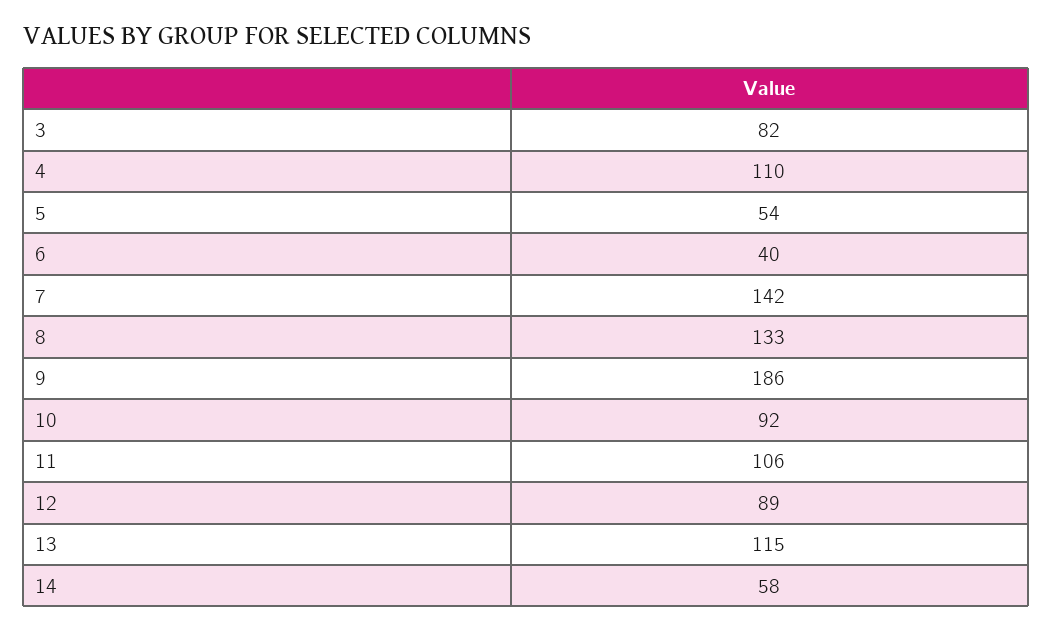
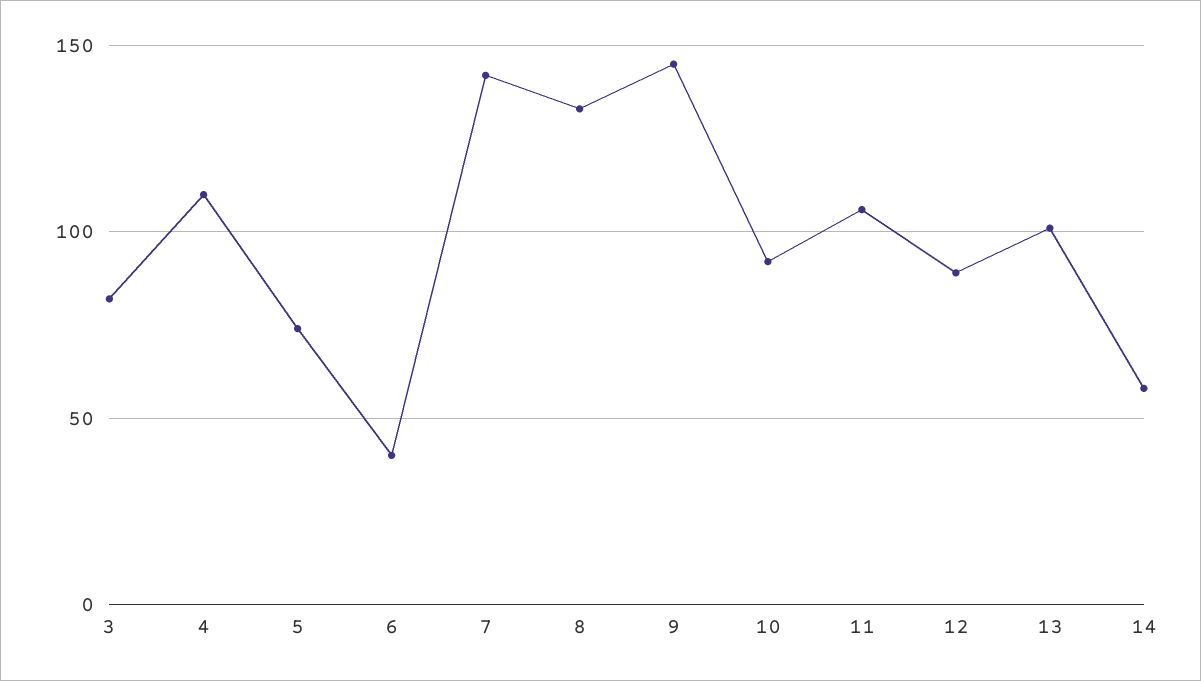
5: 54 -> 75
9: 186 -> 145
13: 115 -> 100

